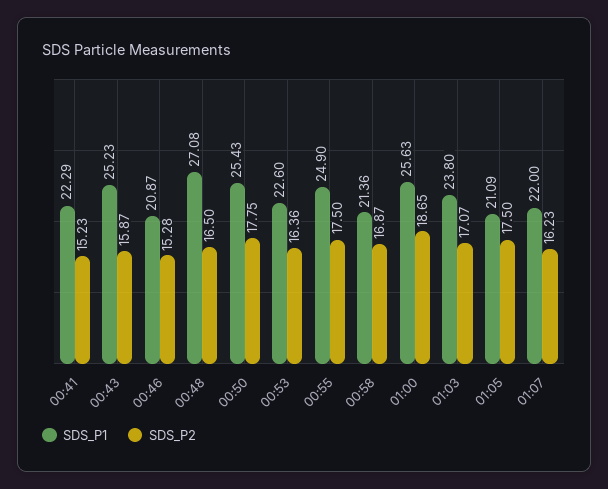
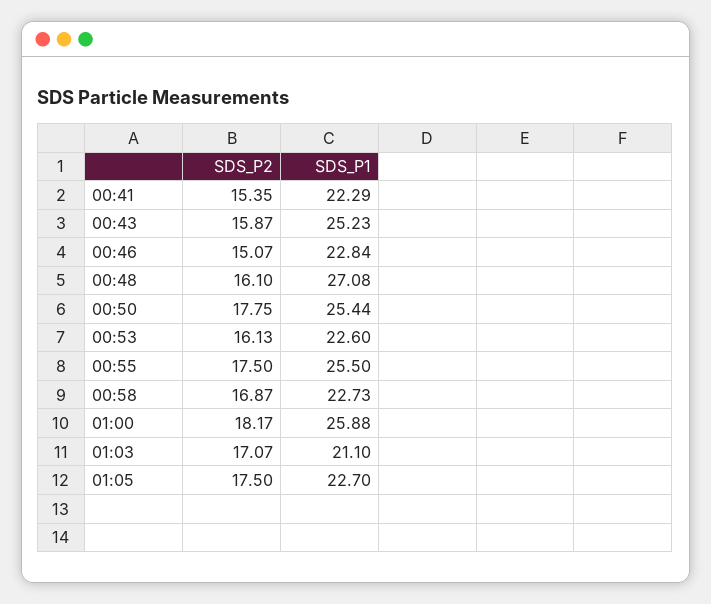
SDS_P2, 00:41: 15.23 -> 15.35
SDS_P1, 00:46: 20.87 -> 22.84
SDS_P2, 00:46: 15.28 -> 15.07
SDS_P2, 00:48: 16.5 -> 16.1
SDS_P1, 00:50: 25.43 -> 25.44
SDS_P2, 00:53: 16.36 -> 16.13
SDS_P1, 00:55: 24.9 -> 25.5
SDS_P1, 00:58: 21.36 -> 22.73
SDS_P1, 01:00: 25.63 -> 25.88
SDS_P2, 01:00: 18.65 -> 18.17
SDS_P1, 01:03: 23.8 -> 21.1
SDS_P1, 01:05: 21.09 -> 22.7
SDS_P1, 01:07: 22 -> none
SDS_P2, 01:07: 16.23 -> none

